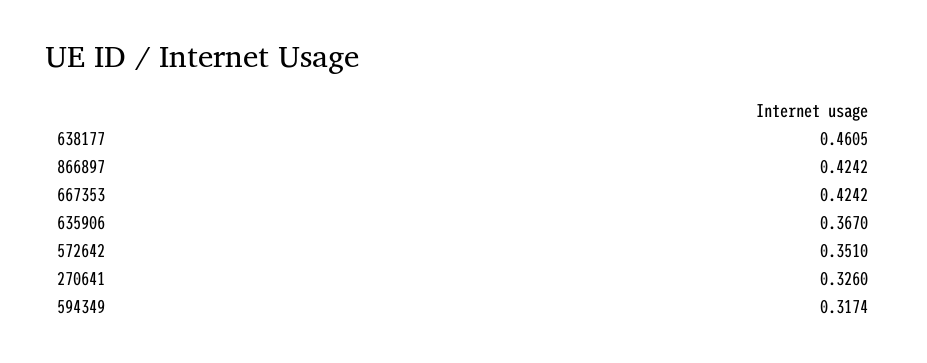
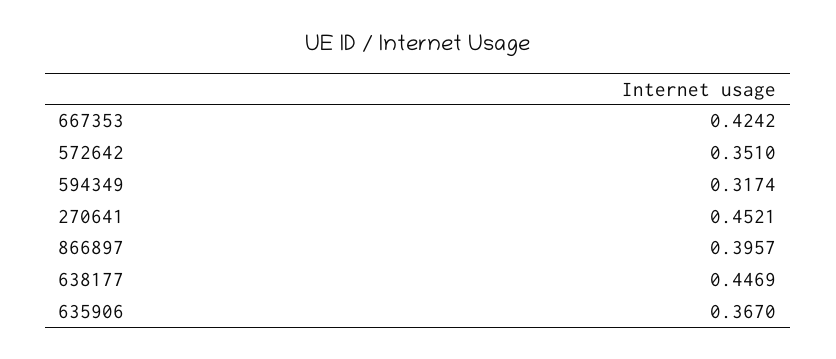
638177: 0.4605 -> 0.4469
866897: 0.4242 -> 0.3957
270641: 0.326 -> 0.4521

